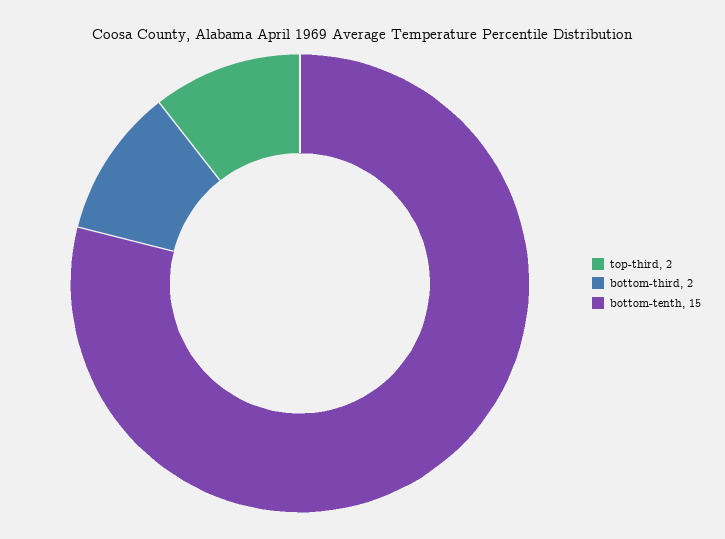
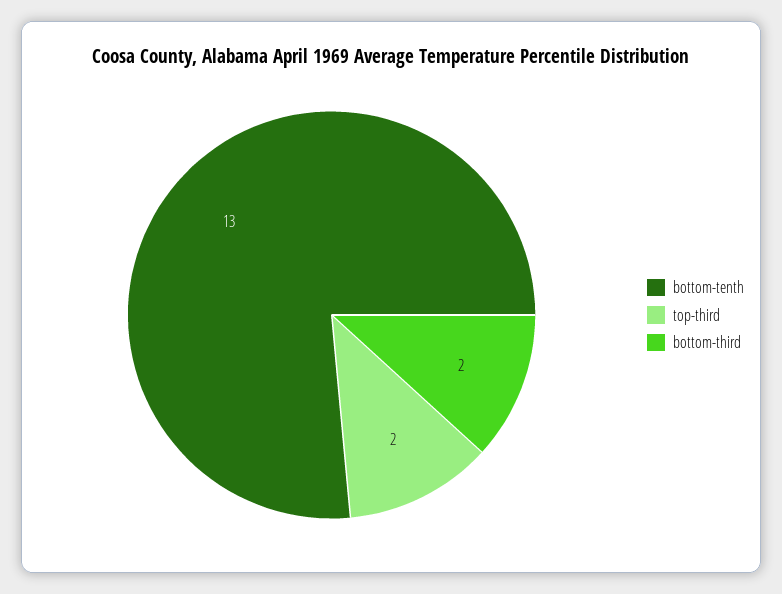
bottom-tenth: 15 -> 13

